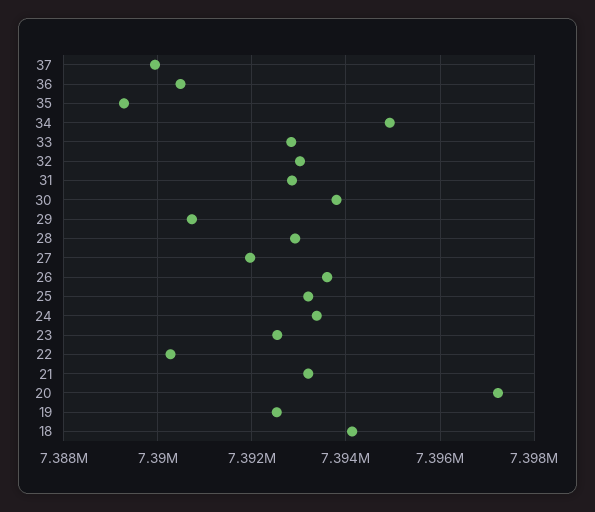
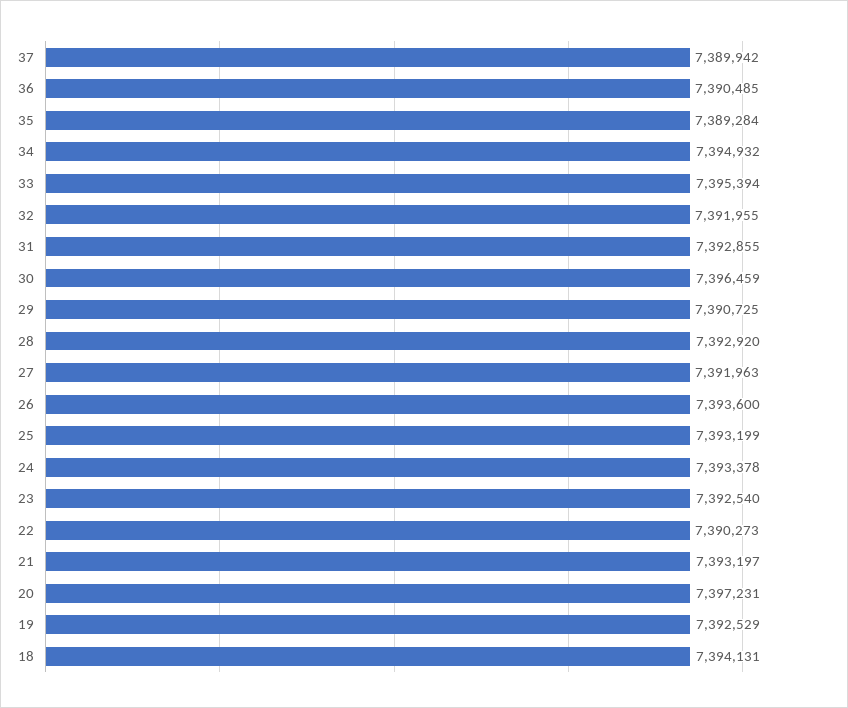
33: 7392800 -> 7395394
32: 7393000 -> 7391955
30: 7393800 -> 7396459

